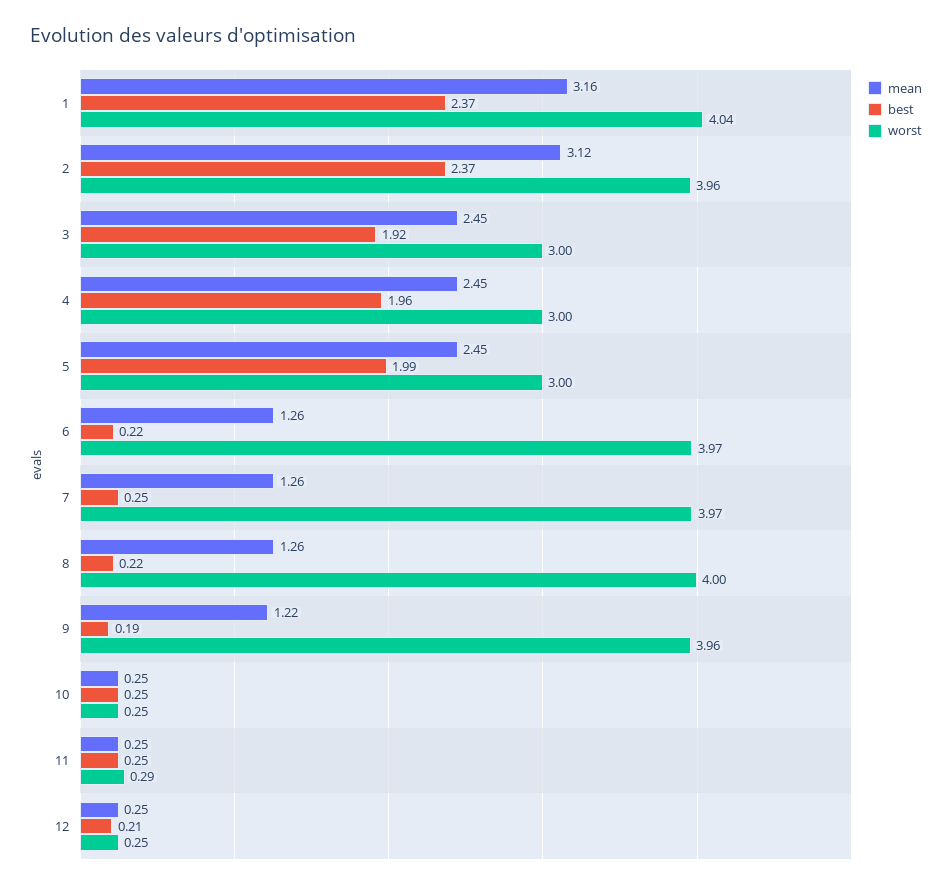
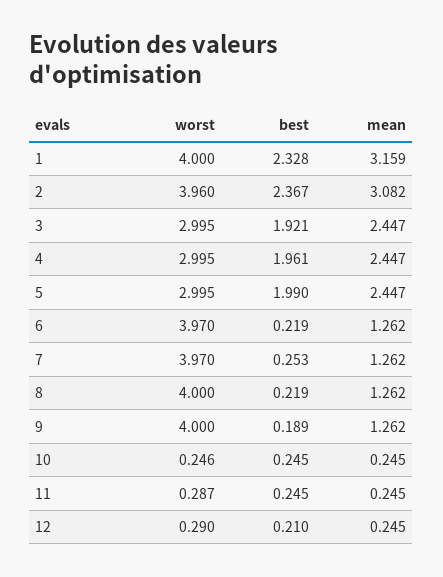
best, 1: 2.37 -> 2.328
worst, 1: 4.04 -> 4
mean, 2: 3.12 -> 3.082
mean, 9: 1.22 -> 1.262
worst, 9: 3.96 -> 4
worst, 12: 0.25 -> 0.29

